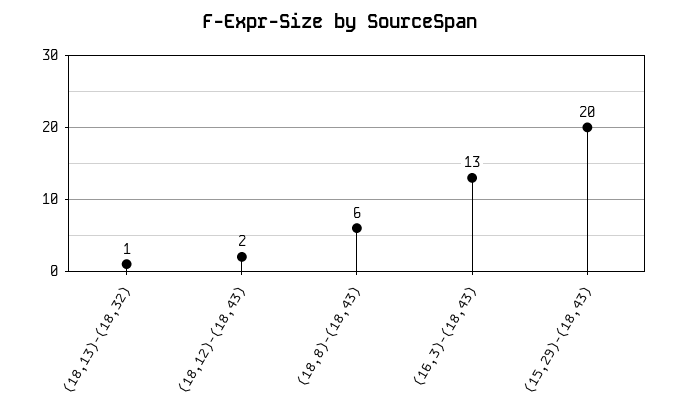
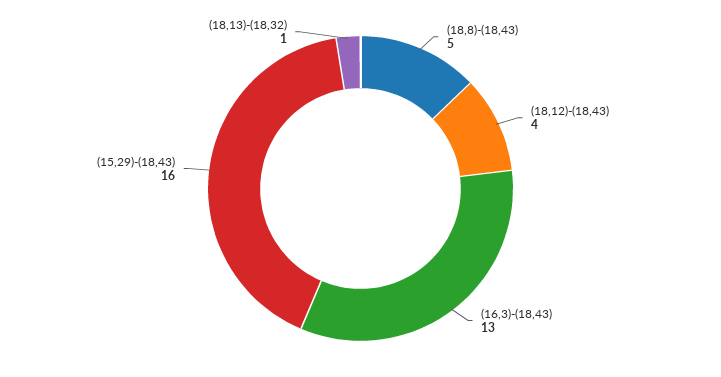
(18,12)-(18,43): 2 -> 4
(18,8)-(18,43): 6 -> 5
(15,29)-(18,43): 20 -> 16

